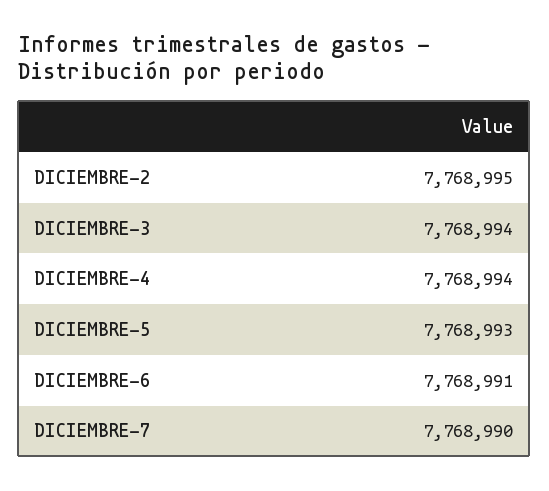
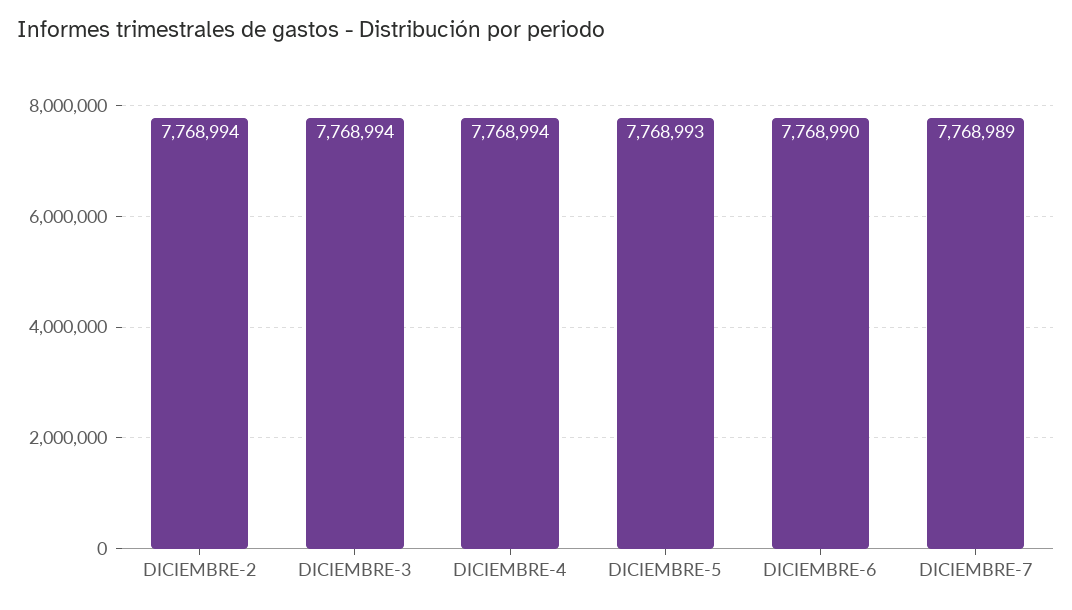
DICIEMBRE-2: 7768995 -> 7768994
DICIEMBRE-6: 7768991 -> 7768990
DICIEMBRE-7: 7768990 -> 7768989

